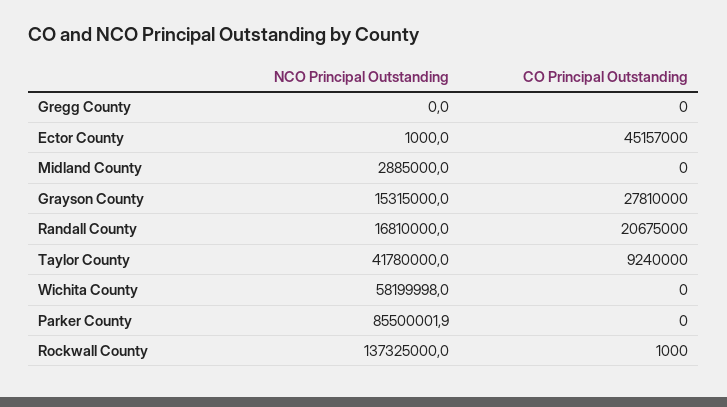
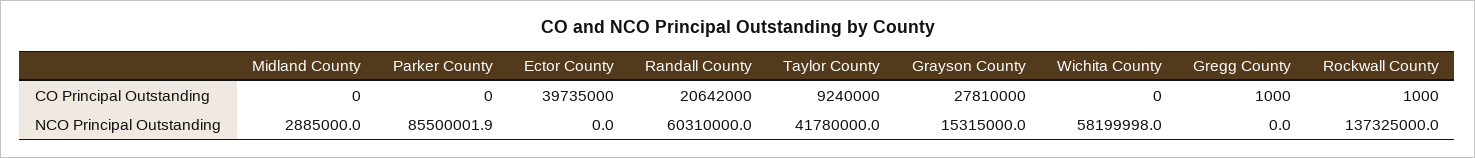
CO Principal Outstanding, Gregg County: 0 -> 1000
NCO Principal Outstanding, Ector County: 1000 -> 0
CO Principal Outstanding, Ector County: 45157000 -> 39735000
NCO Principal Outstanding, Randall County: 16810000 -> 60310000
CO Principal Outstanding, Randall County: 20675000 -> 20642000

